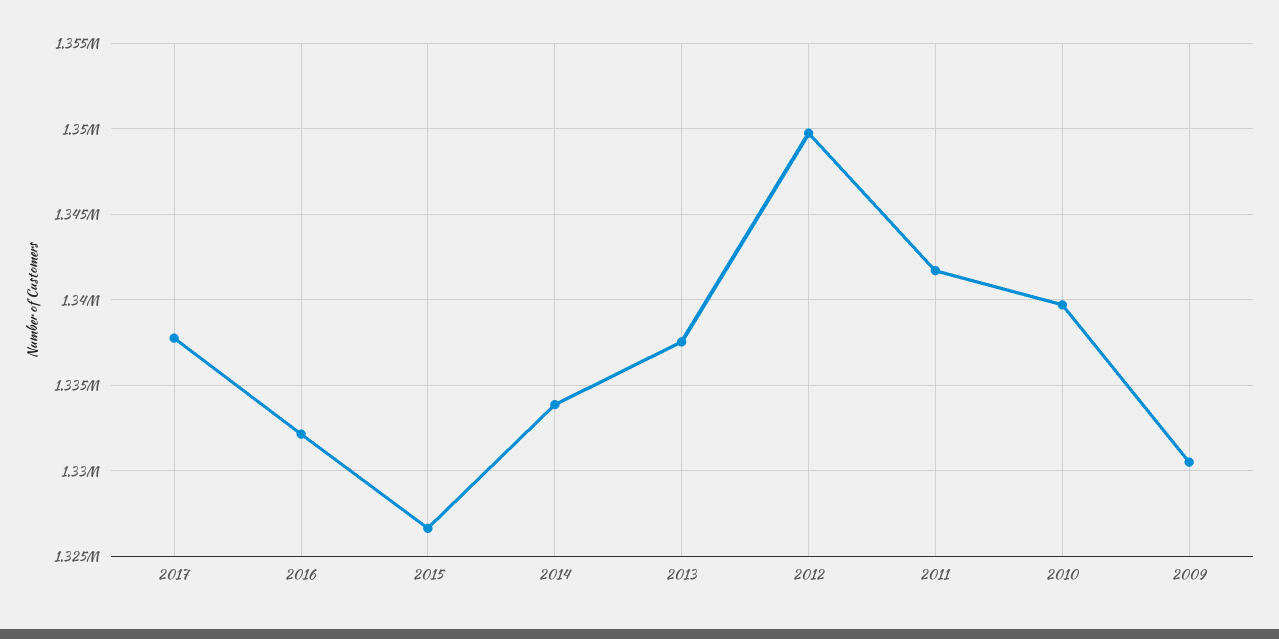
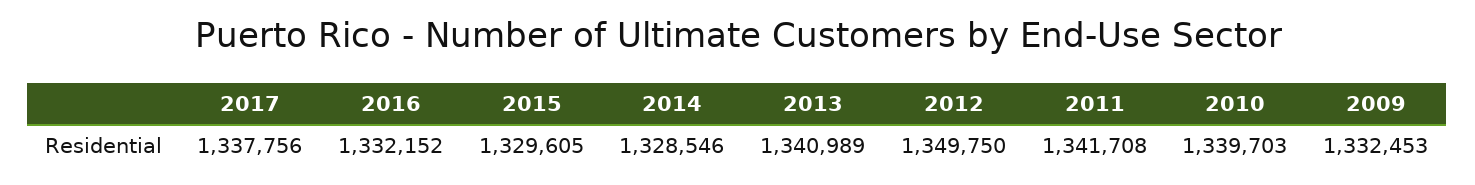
2015: 1326500 -> 1329605
2014: 1334000 -> 1328546
2013: 1337500 -> 1340989
2009: 1330500 -> 1332453

